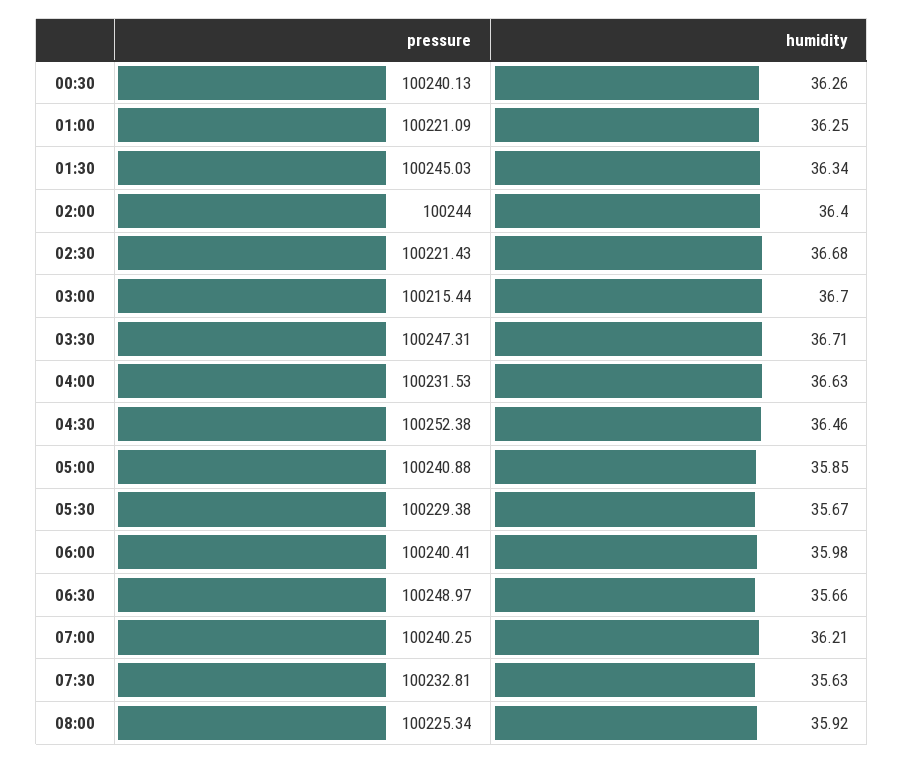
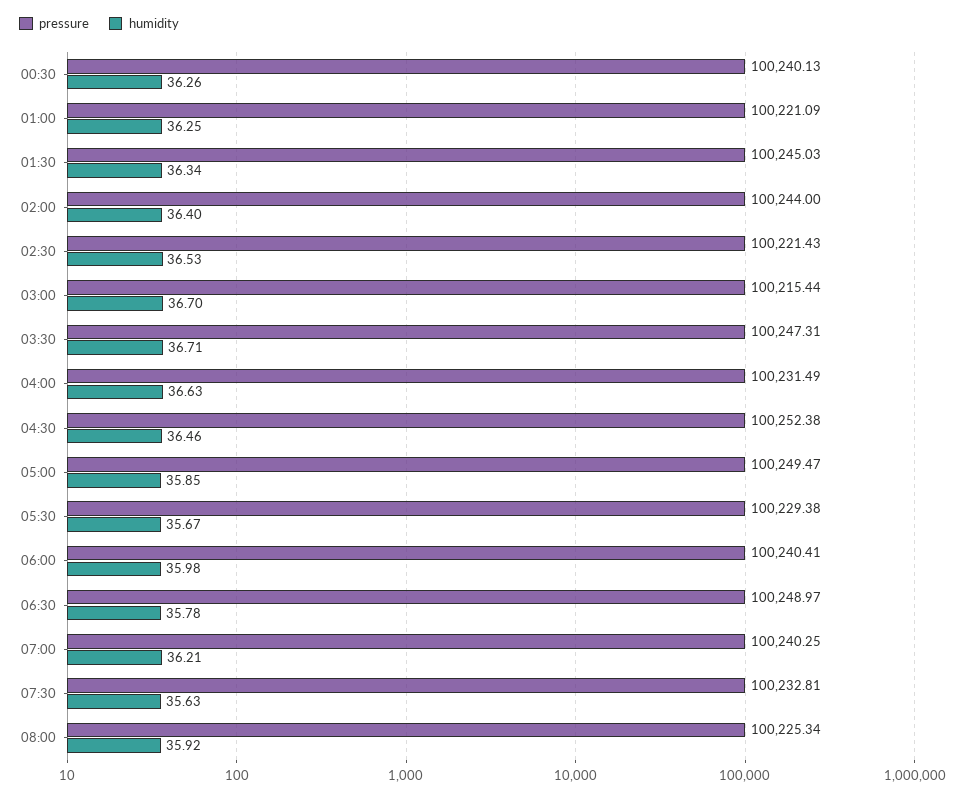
humidity, 02:30: 36.68 -> 36.53
pressure, 04:00: 100231.53 -> 100231.49
pressure, 05:00: 100240.88 -> 100249.47
humidity, 06:30: 35.66 -> 35.78

